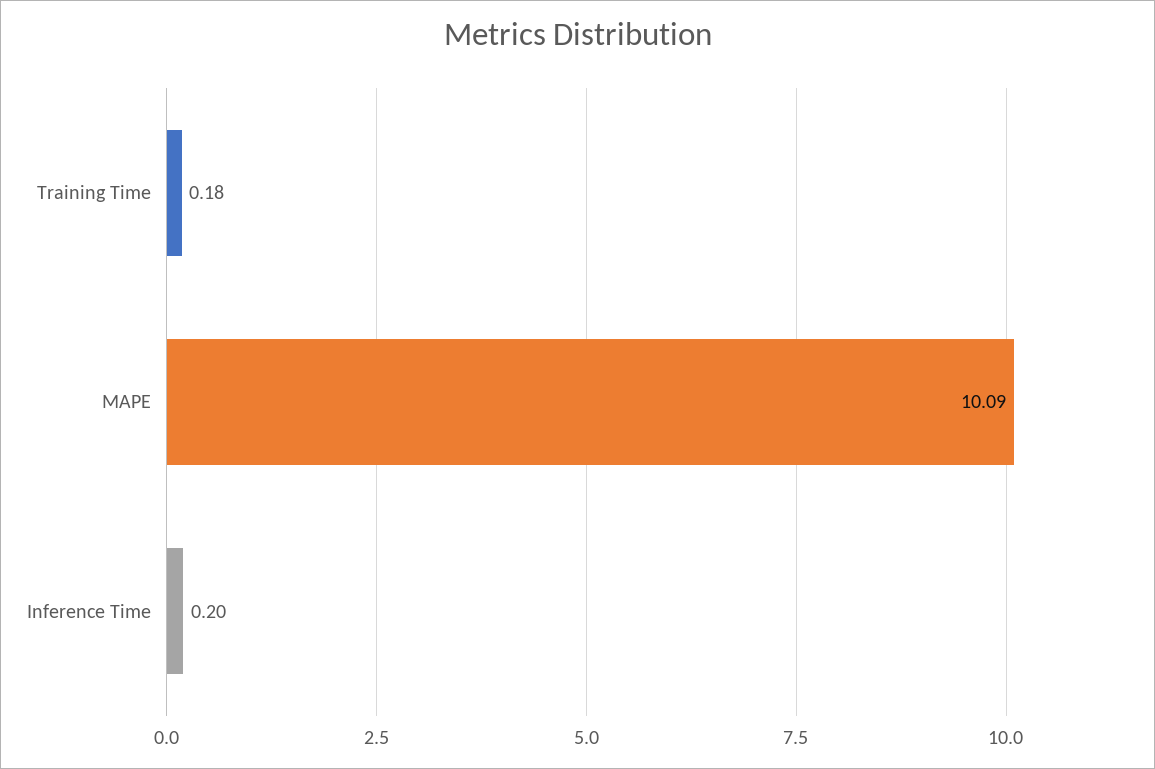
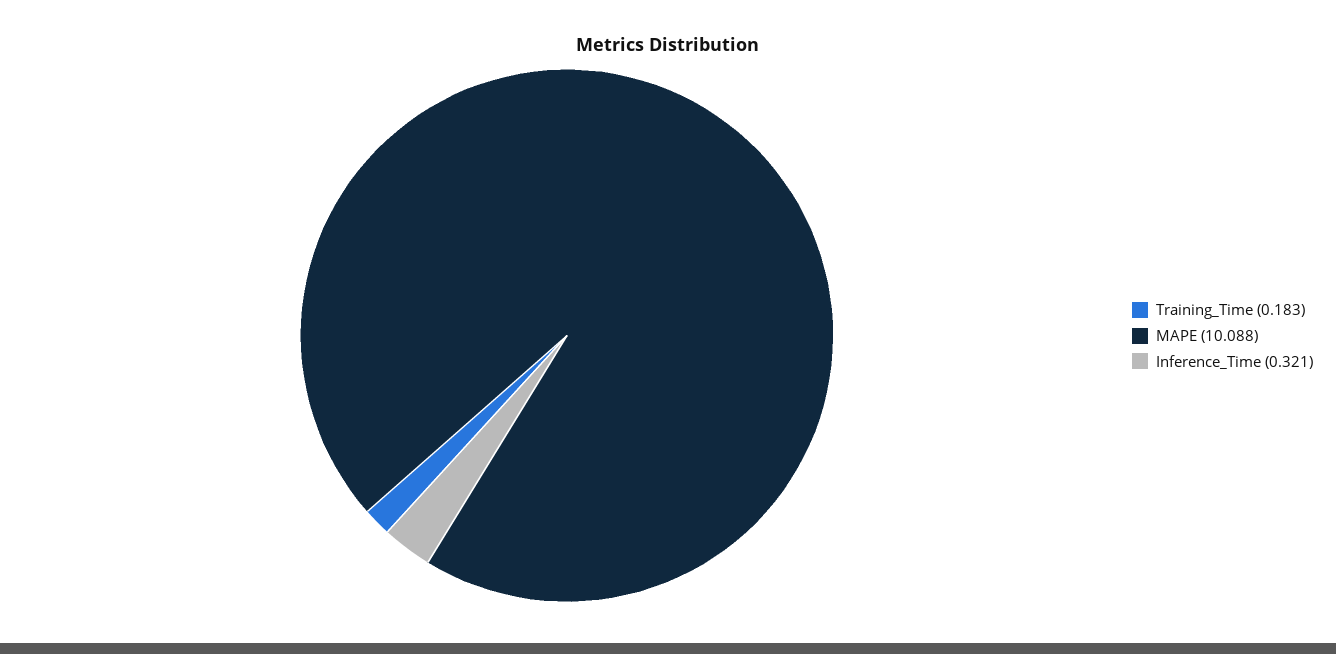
Inference Time: 0.2 -> 0.321

